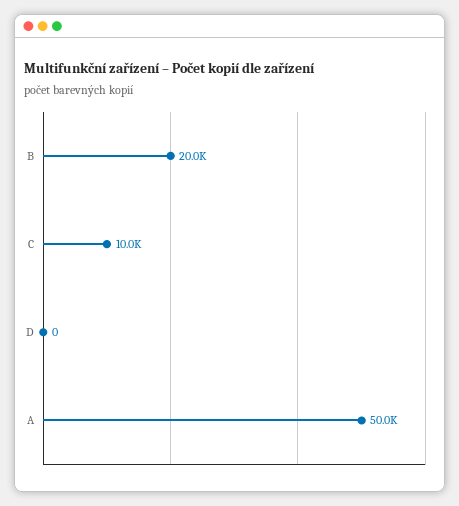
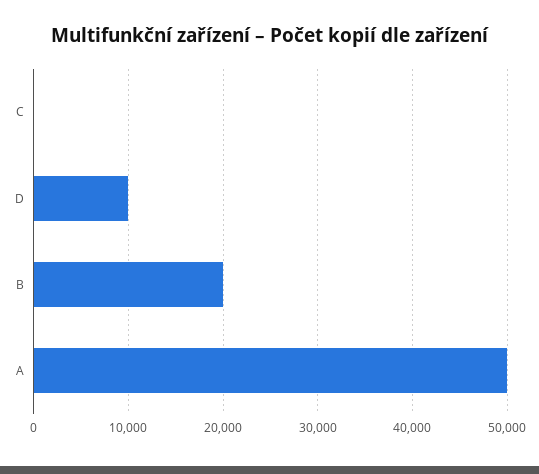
C: 10000 -> 0
D: 0 -> 10000

